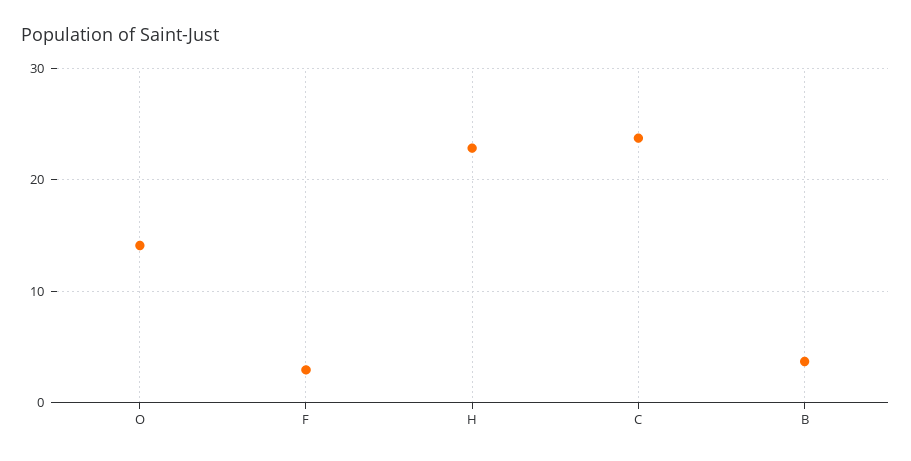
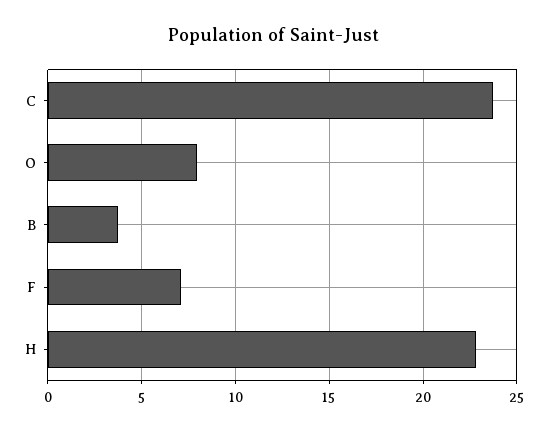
O: 14 -> 8
F: 3 -> 7

